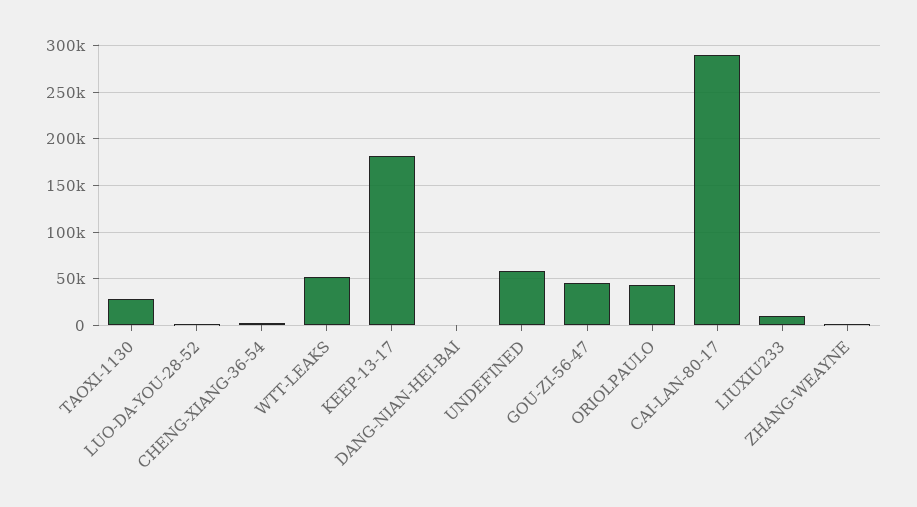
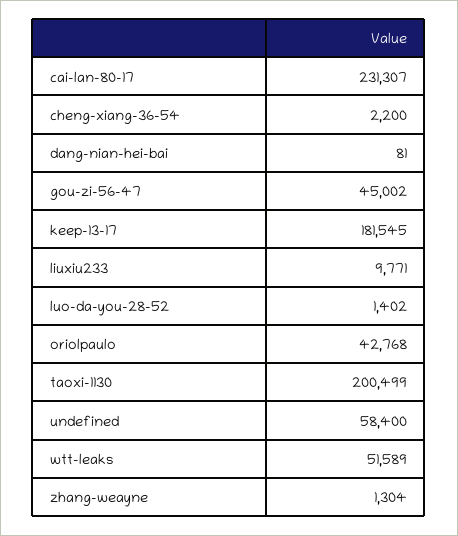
TAOXI-1130: 30000 -> 200499
CAI-LAN-80-17: 290000 -> 231307

